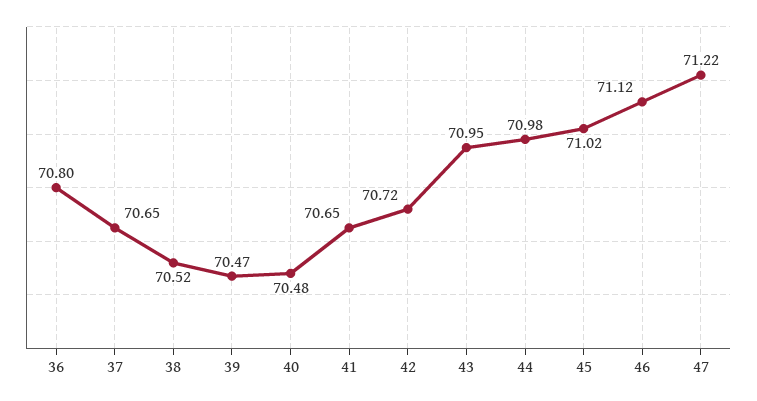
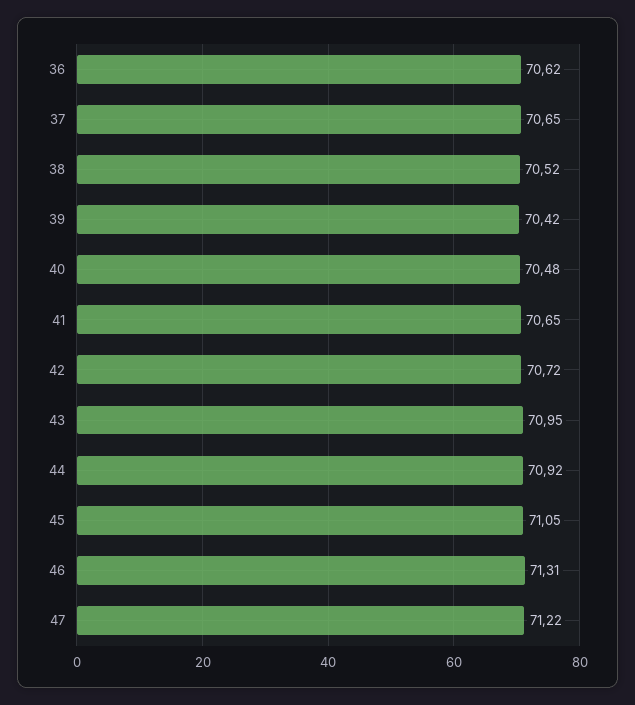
36: 70.8 -> 70.62
39: 70.47 -> 70.42
44: 70.98 -> 70.92
45: 71.02 -> 71.05
46: 71.12 -> 71.31

